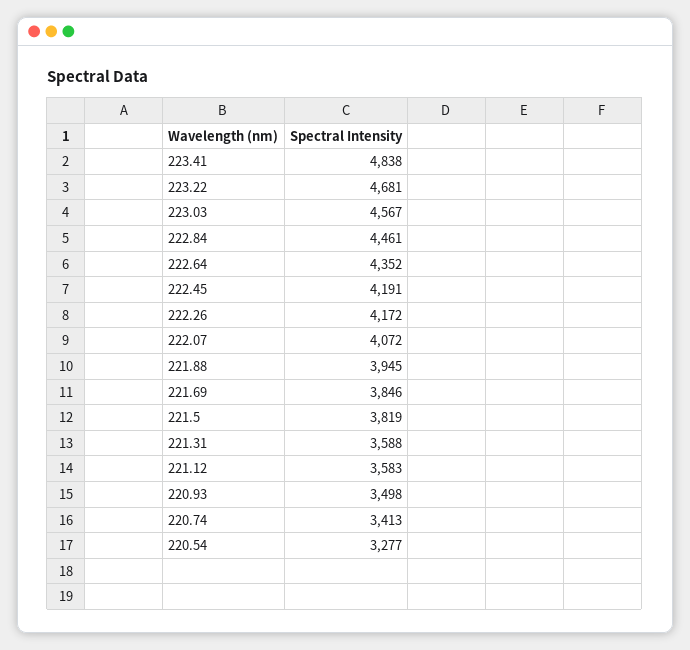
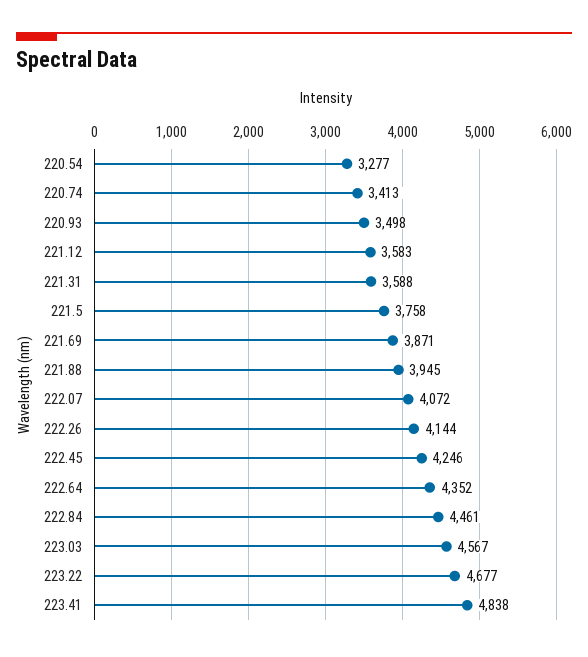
223.22: 4681 -> 4677
222.45: 4191 -> 4246
222.26: 4172 -> 4144
221.69: 3846 -> 3871
221.5: 3819 -> 3758

